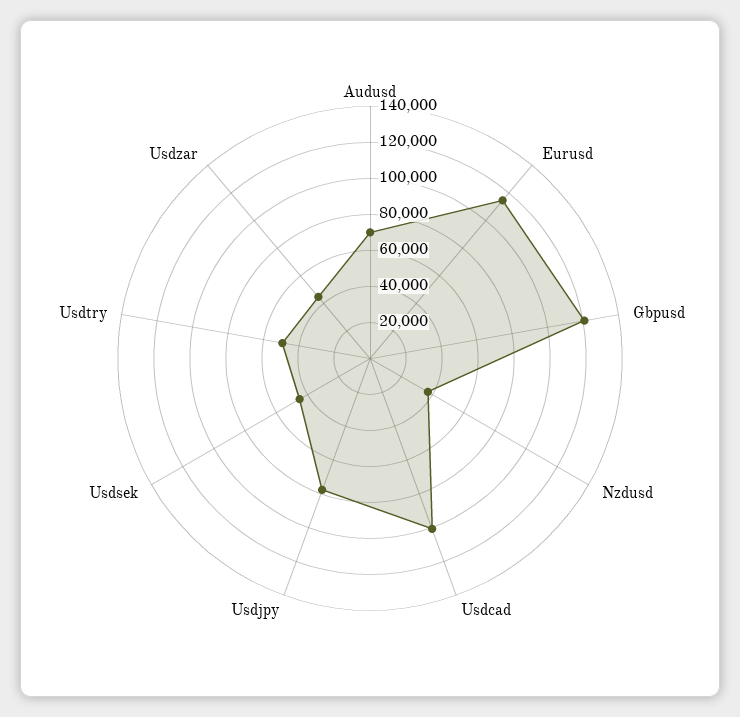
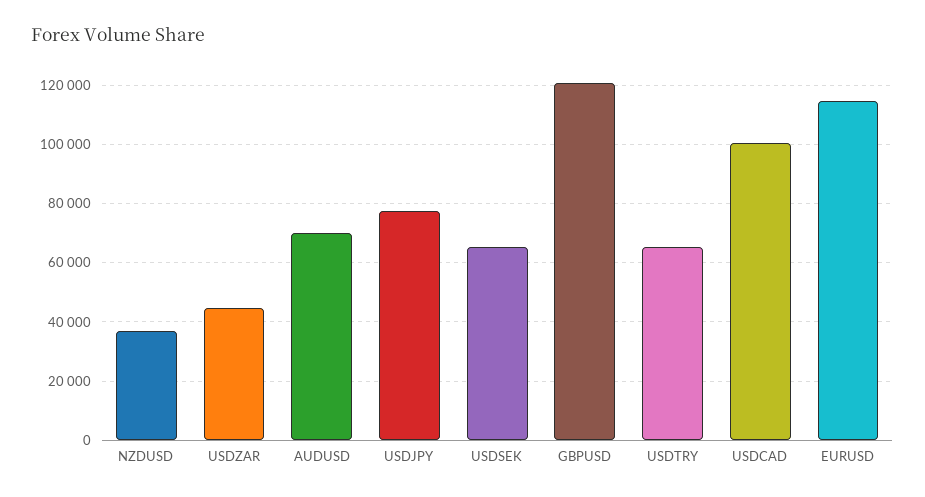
Usdsek: 45000 -> 65000
Usdtry: 50000 -> 65000

